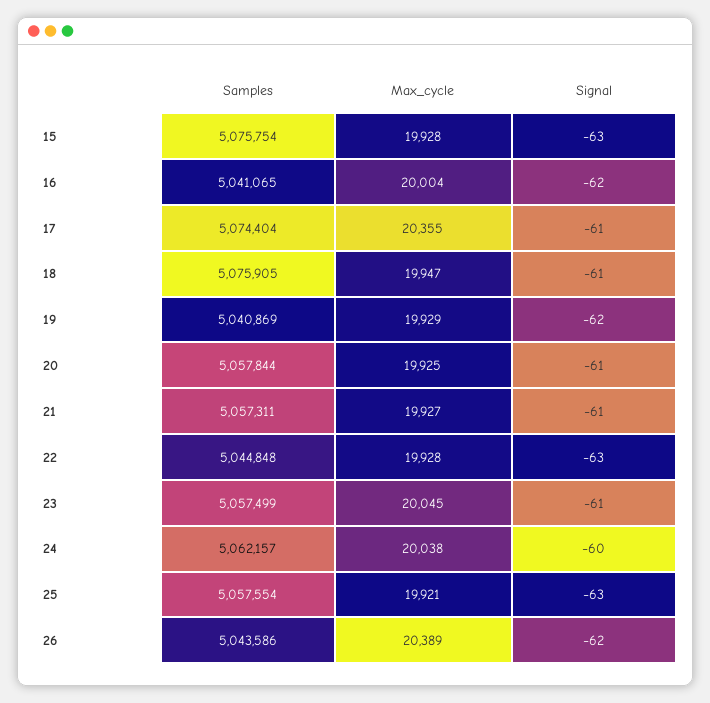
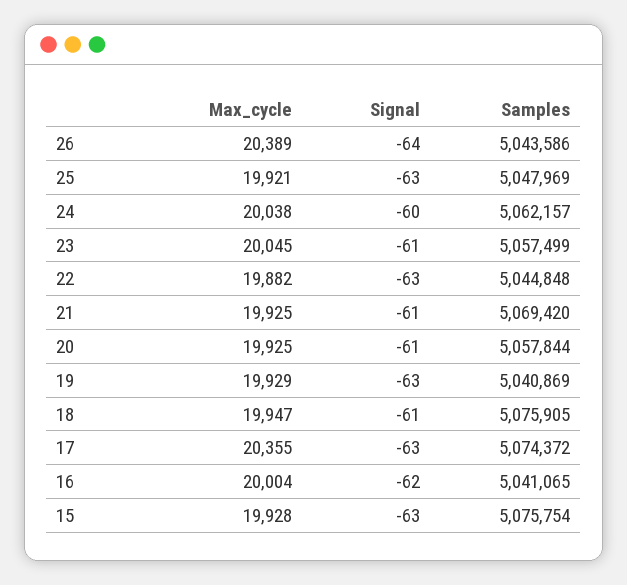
Samples, 17: 5074404 -> 5074372
Signal, 17: -61 -> -63
Signal, 19: -62 -> -63
Samples, 21: 5057311 -> 5069420
Max_cycle, 21: 19927 -> 19925
Max_cycle, 22: 19928 -> 19882
Samples, 25: 5057554 -> 5047969
Signal, 26: -62 -> -64

